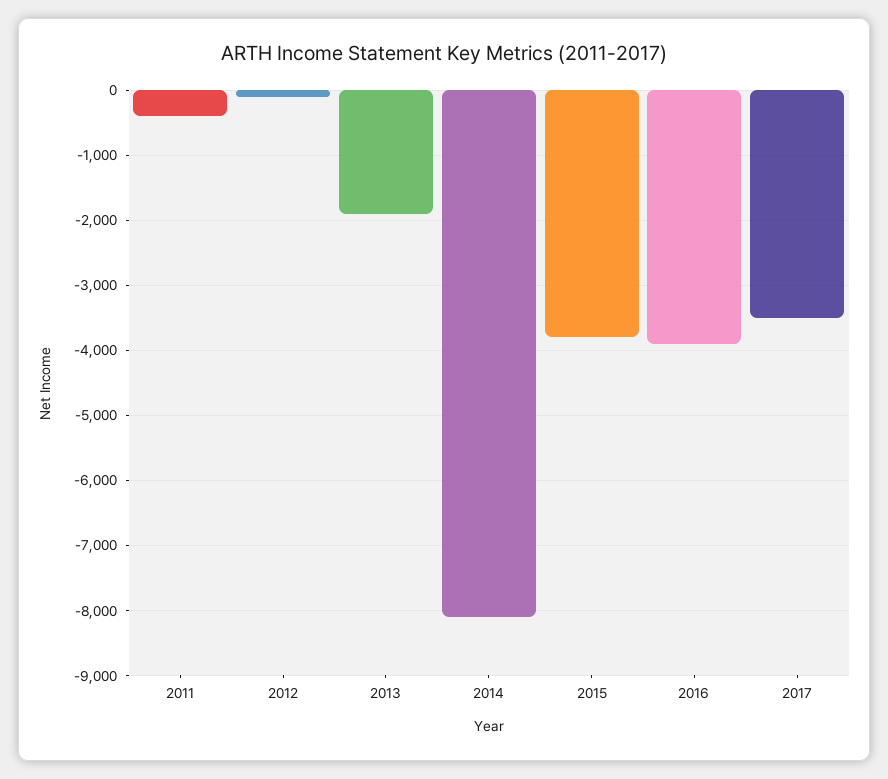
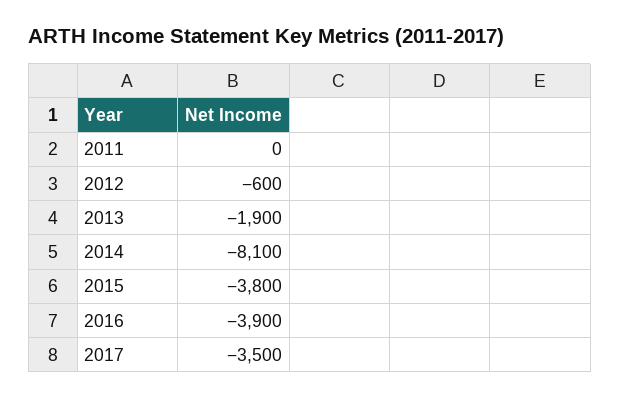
2011: -400 -> 0
2012: -100 -> -600

